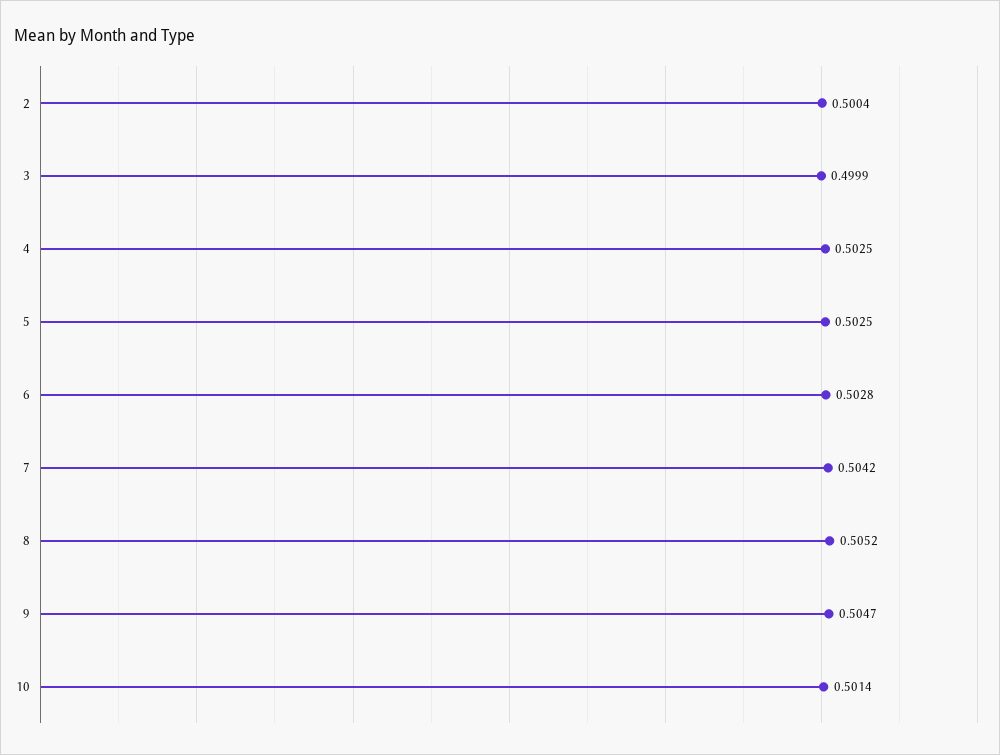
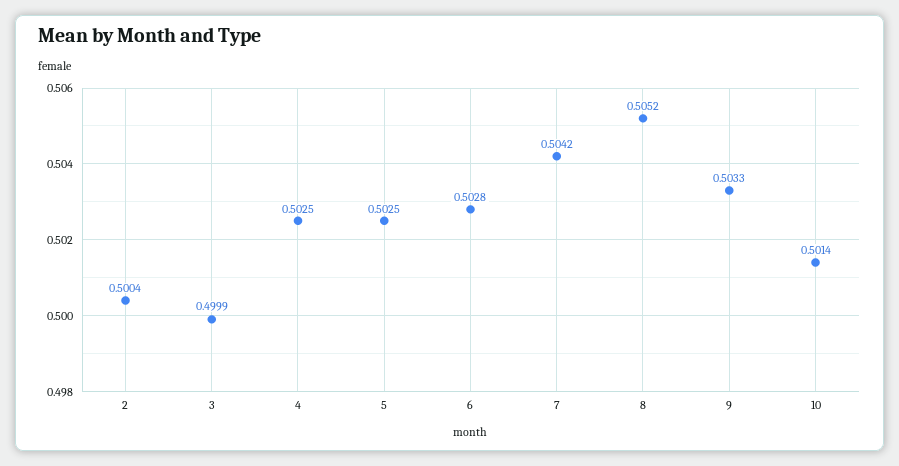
9: 0.5047 -> 0.5033

